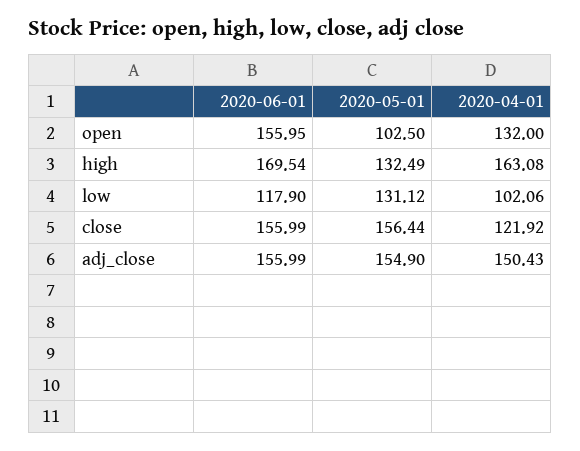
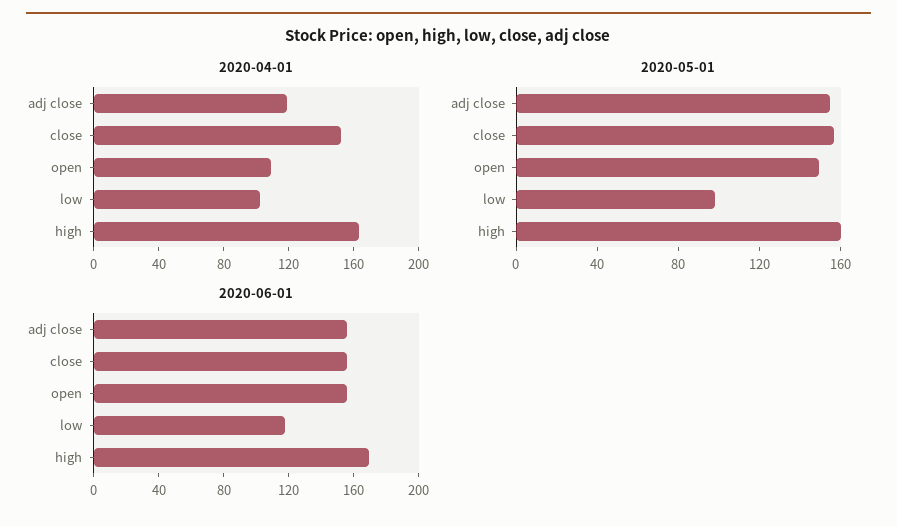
2020-05-01, open: 102.5 -> 150
2020-04-01, open: 132 -> 110
2020-05-01, high: 132.49 -> 160
2020-05-01, low: 131.12 -> 100
2020-04-01, close: 121.92 -> 150
2020-04-01, adj_close: 150.43 -> 120

